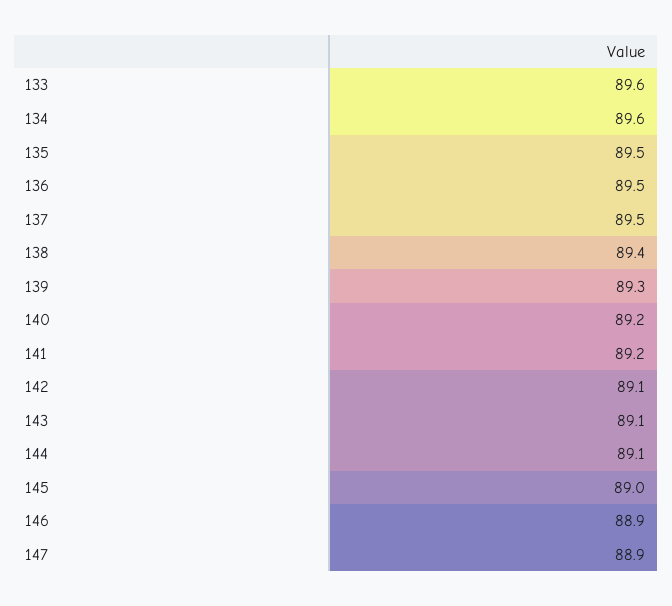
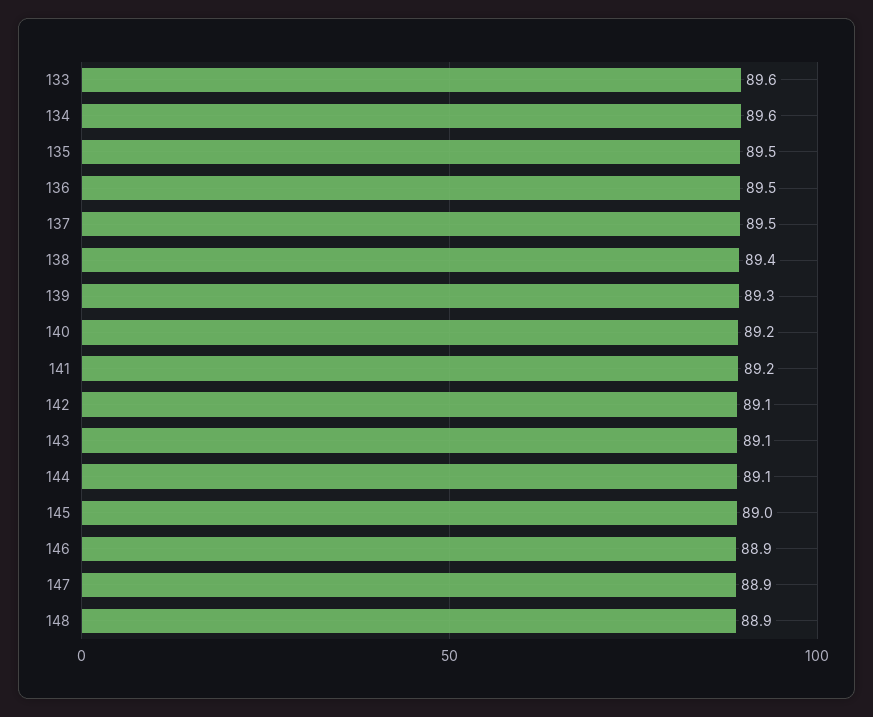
148: none -> 88.9

